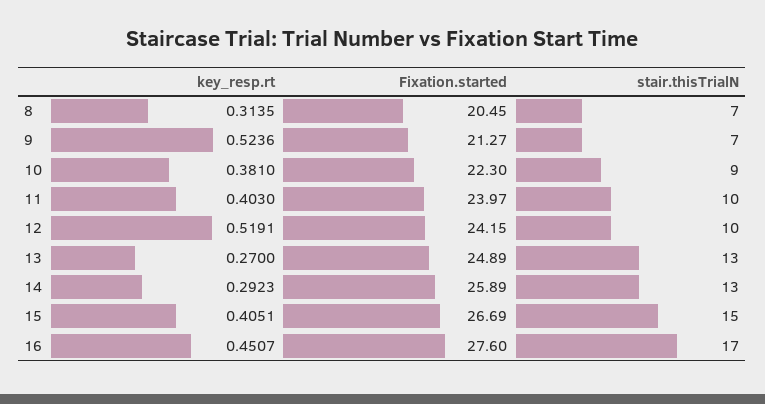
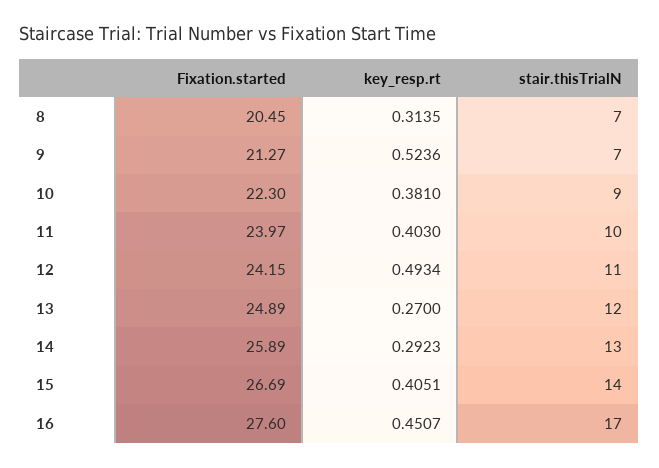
key_resp.rt, 12: 0.5191 -> 0.4934
stair.thisTrialN, 12: 10 -> 11
stair.thisTrialN, 13: 13 -> 12
stair.thisTrialN, 15: 15 -> 14

